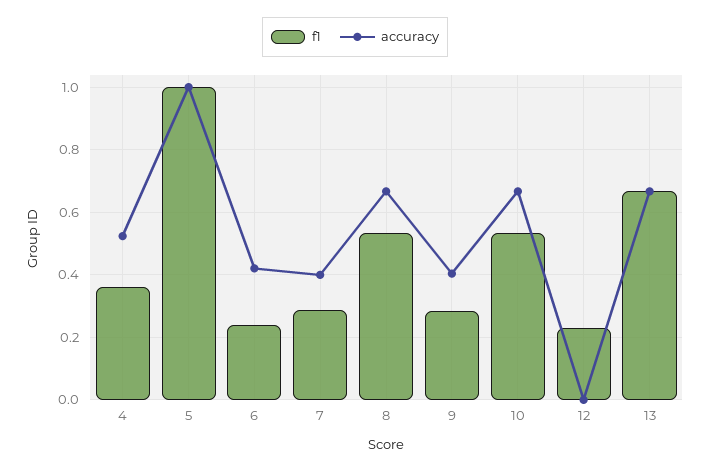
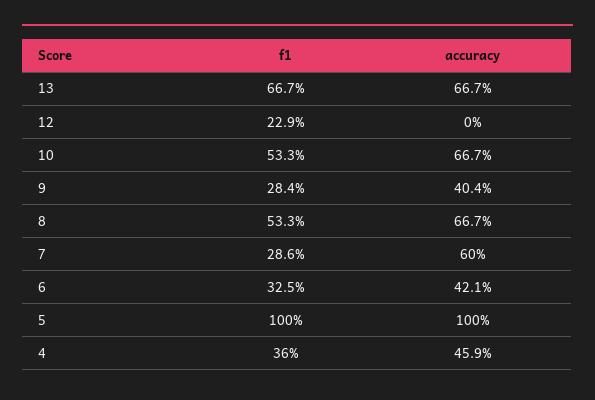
accuracy, 4: 0.52 -> 0.459
f1, 6: 0.24 -> 0.325
accuracy, 7: 0.4 -> 0.6

